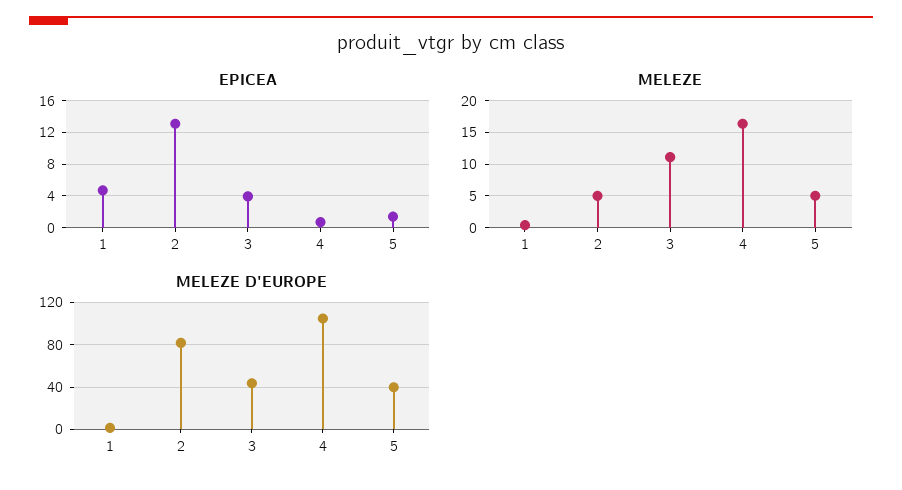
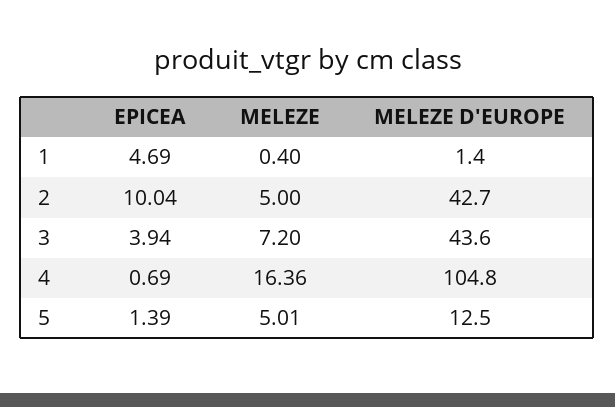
EPICEA, 2: 13 -> 10.04
MELEZE, 3: 11 -> 7.2
MELEZE D'EUROPE, 2: 80 -> 42.7
MELEZE D'EUROPE, 5: 40 -> 12.5

